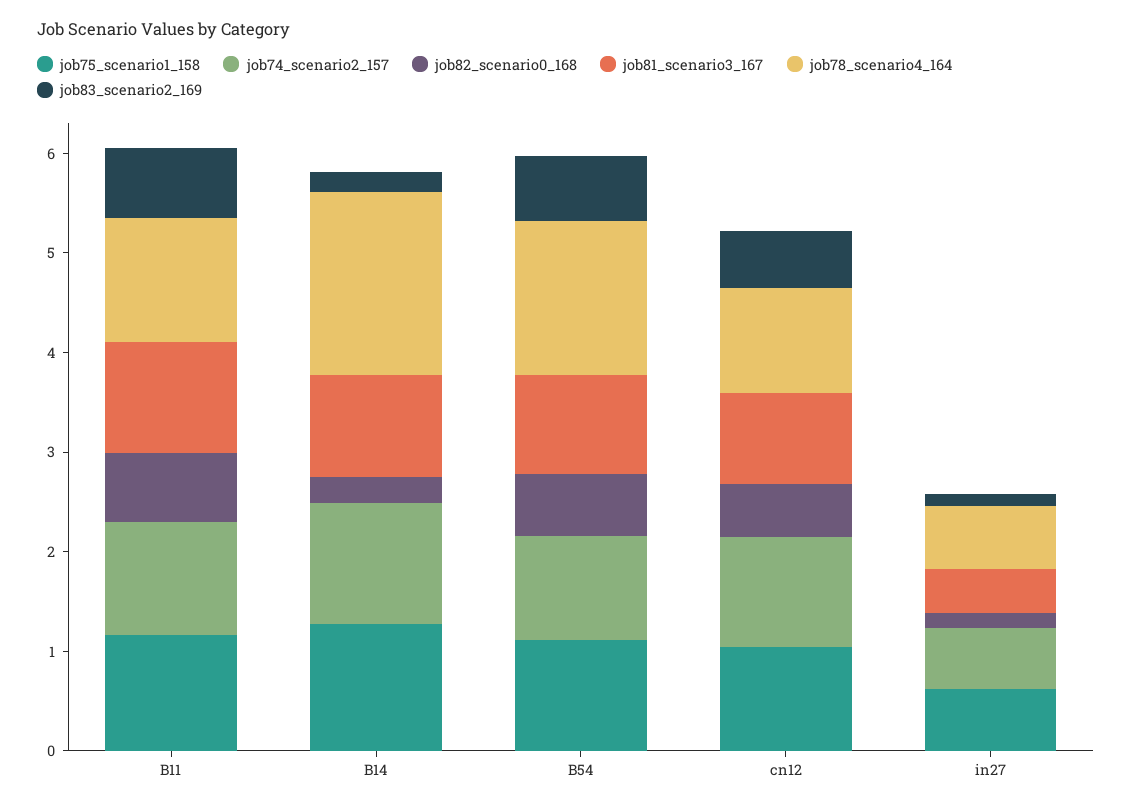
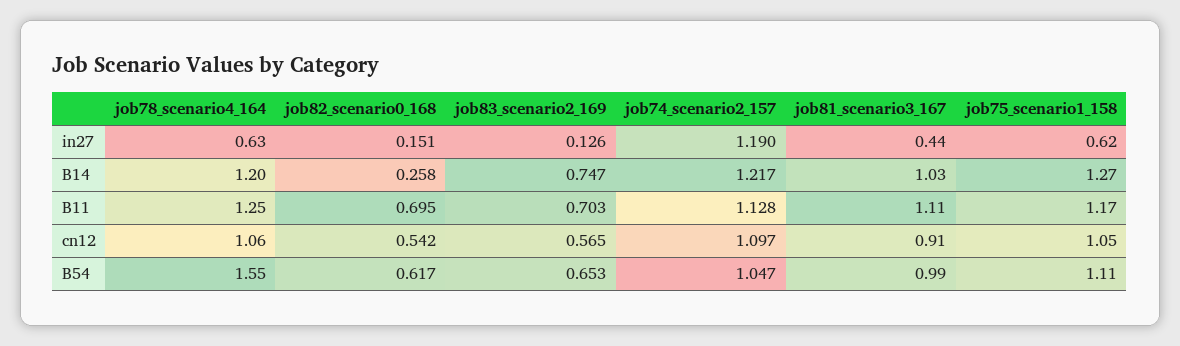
job78_scenario4_164, B14: 1.8 -> 1.2
job83_scenario2_169, B14: 0.2 -> 0.747
job74_scenario2_157, in27: 0.6 -> 1.19

